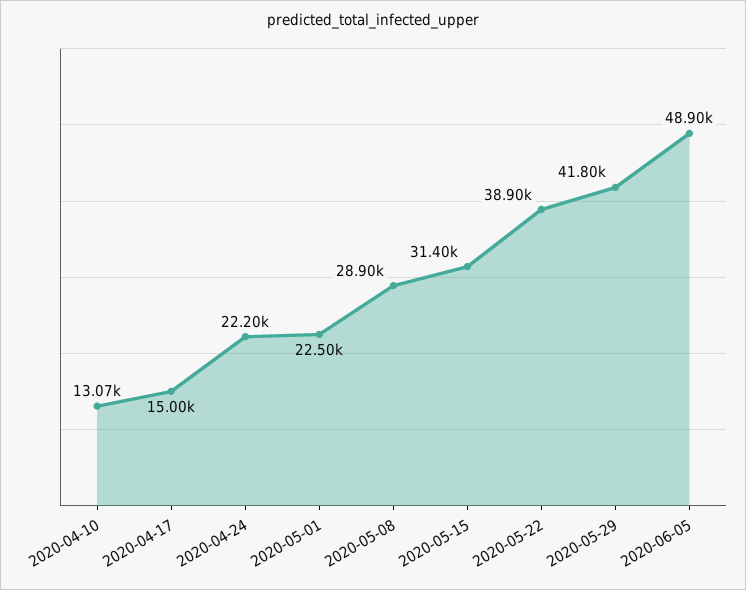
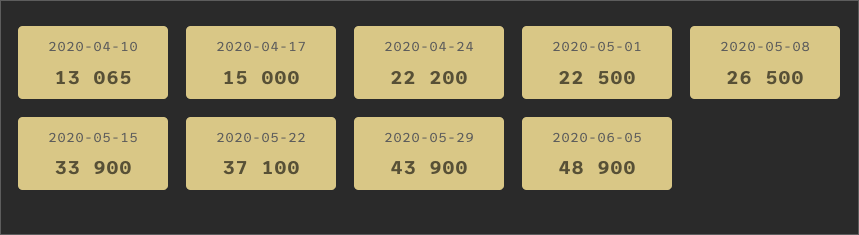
2020-05-08: 28900 -> 26500
2020-05-15: 31400 -> 33900
2020-05-22: 38900 -> 37100
2020-05-29: 41800 -> 43900

